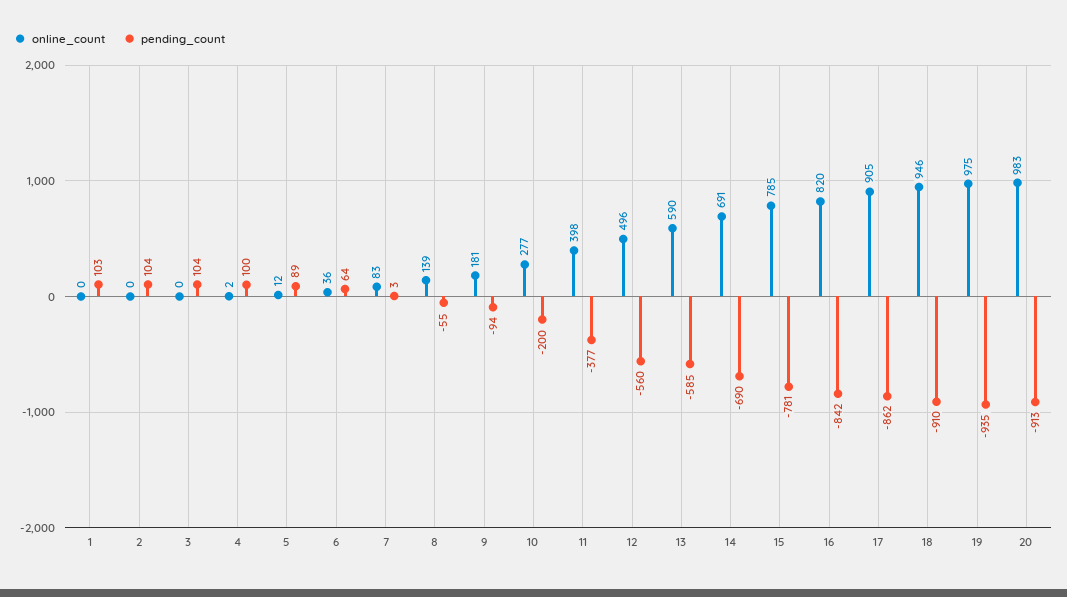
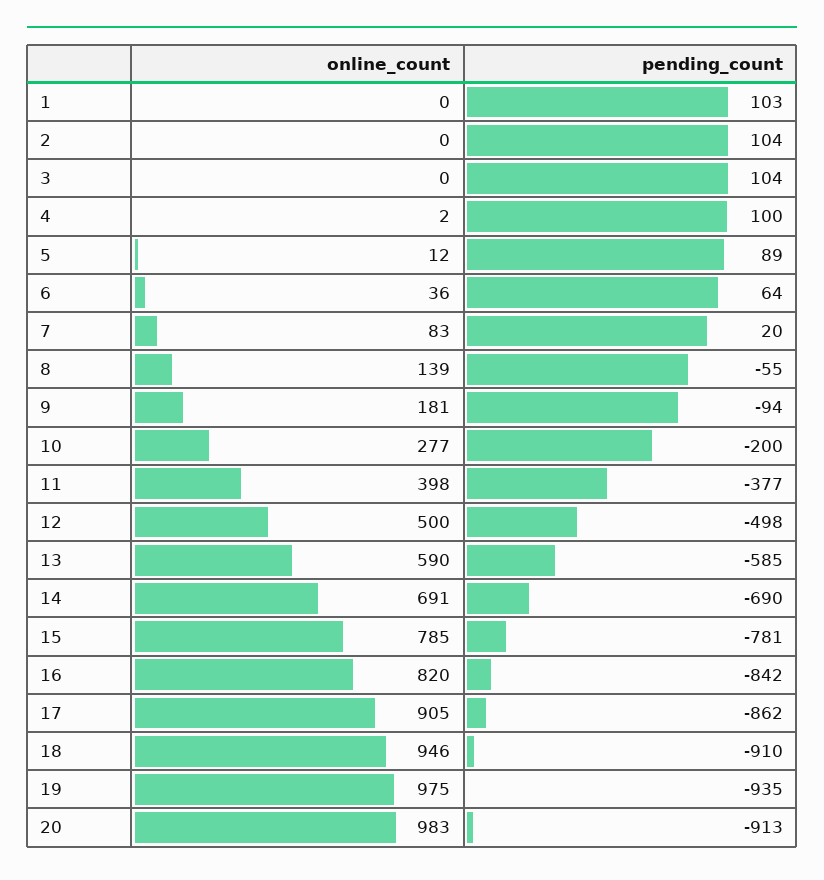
pending_count, 7: 3 -> 20
online_count, 12: 496 -> 500
pending_count, 12: -560 -> -498

